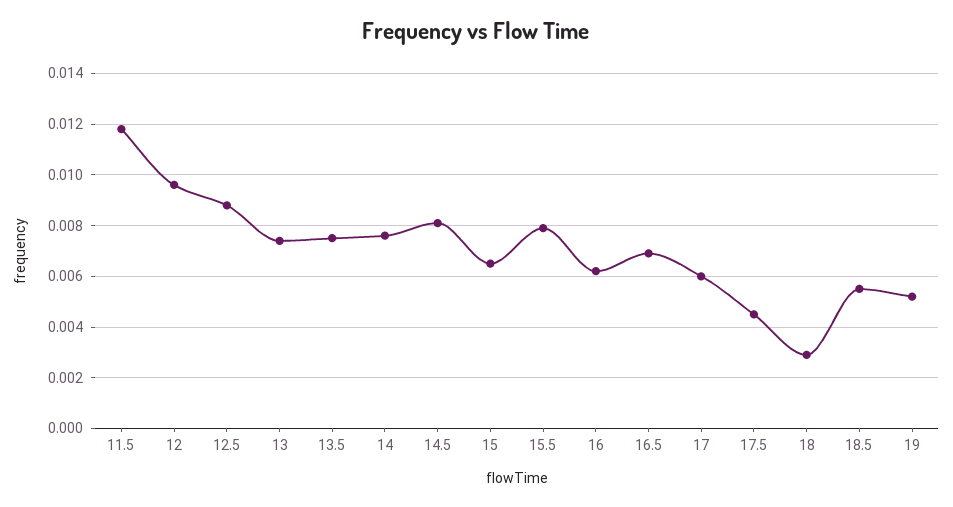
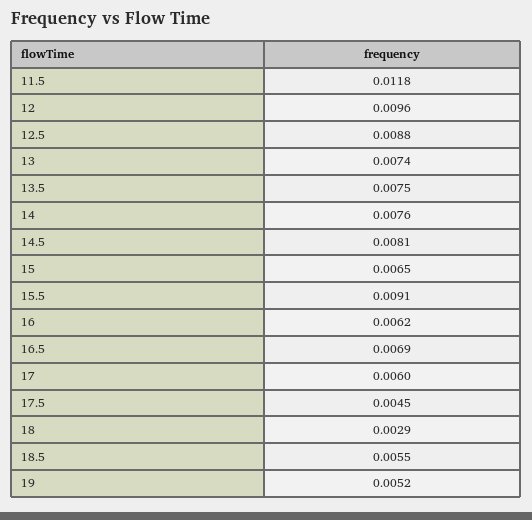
15.5: 0.008 -> 0.0091

